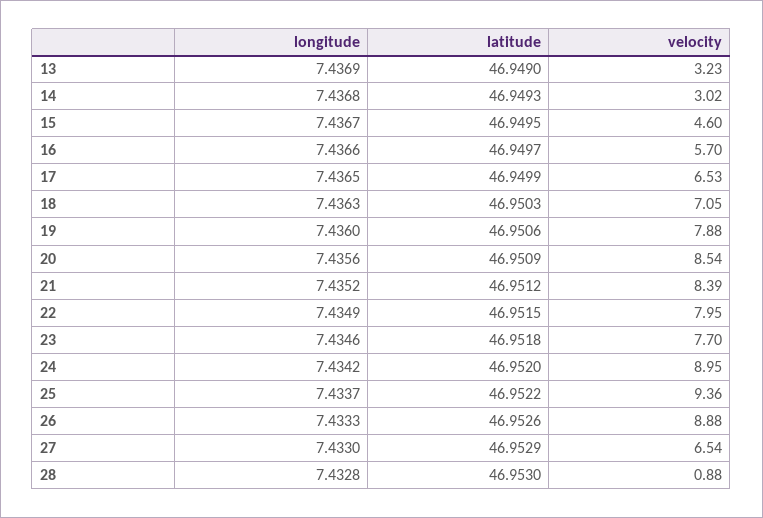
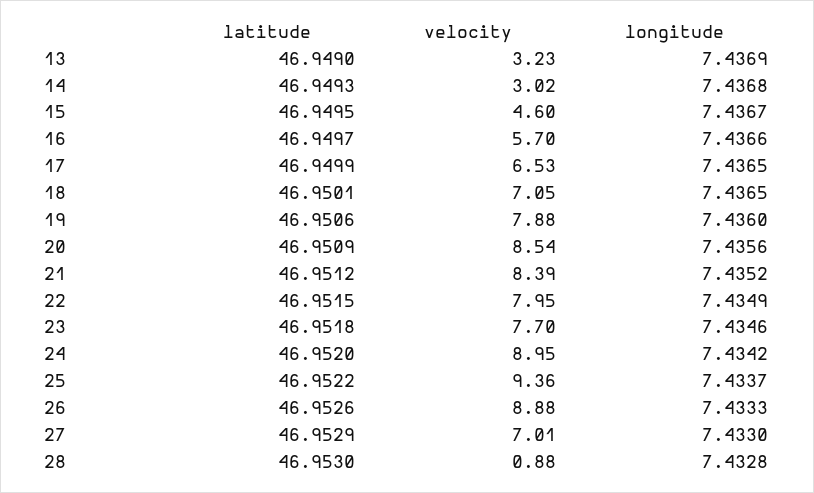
longitude, 18: 7.4363 -> 7.4365
latitude, 18: 46.9503 -> 46.9501
velocity, 27: 6.54 -> 7.01

